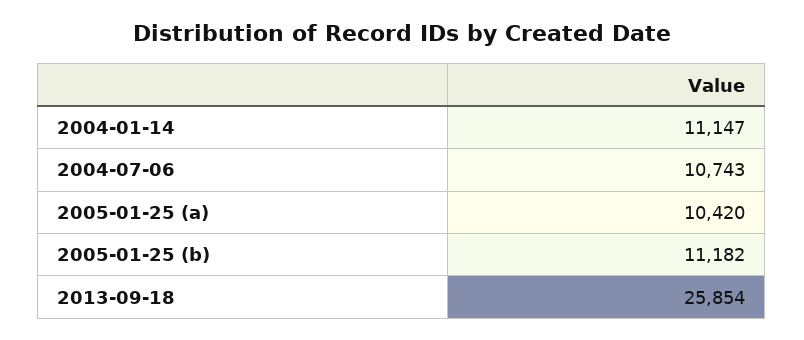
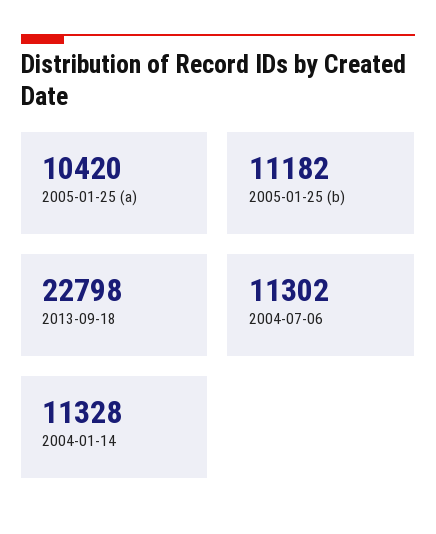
2004-01-14: 11147 -> 11328
2004-07-06: 10743 -> 11302
2013-09-18: 25854 -> 22798

